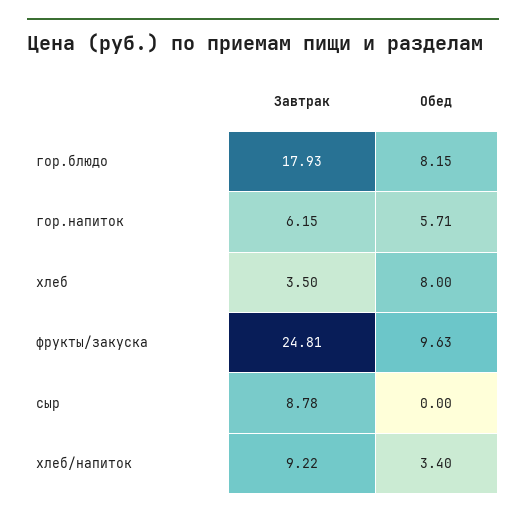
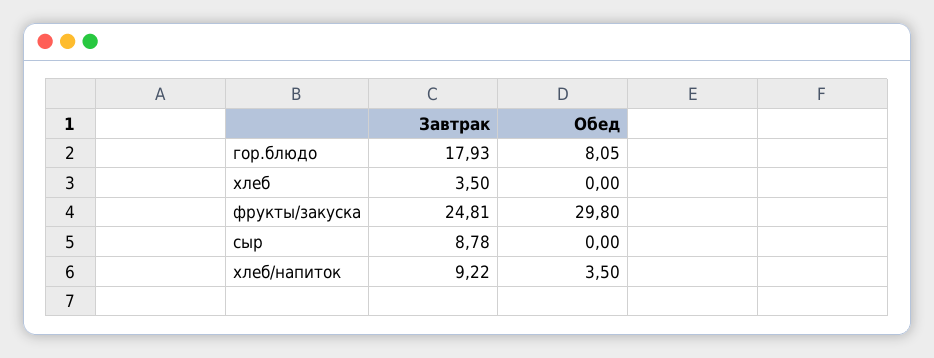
Обед, гор.блюдо: 8.15 -> 8.05
Завтрак, гор.напиток: 6.15 -> none
Обед, гор.напиток: 5.71 -> none
Обед, хлеб: 8 -> 0
Обед, фрукты/закуска: 9.63 -> 29.8
Обед, хлеб/напиток: 3.4 -> 3.5

